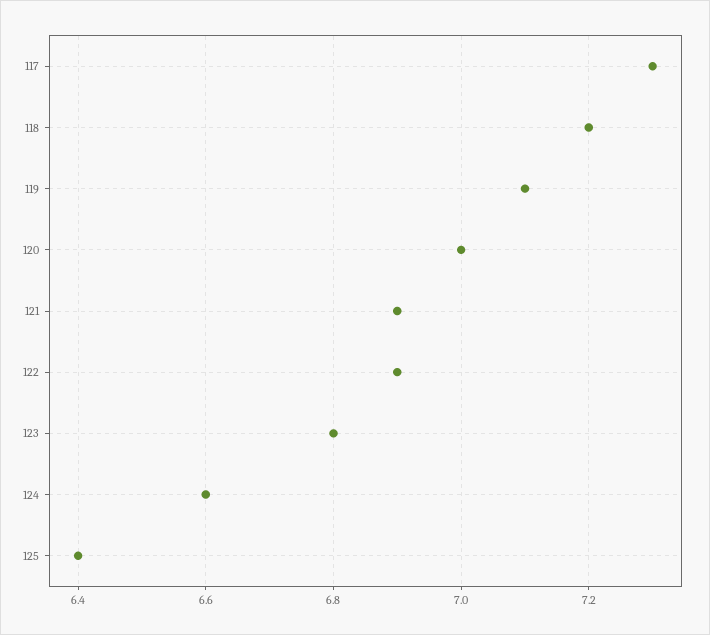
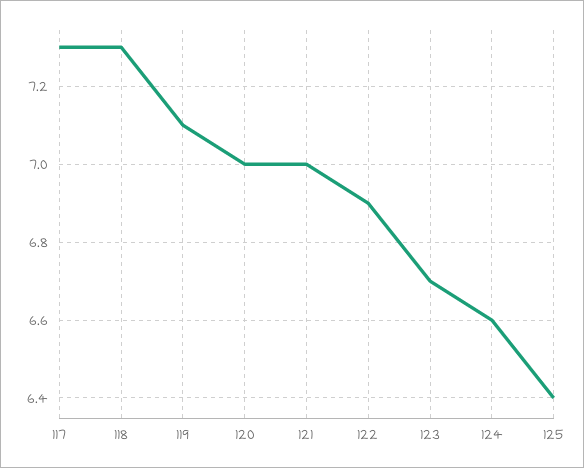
118: 7.2 -> 7.3
121: 6.9 -> 7
123: 6.8 -> 6.7

